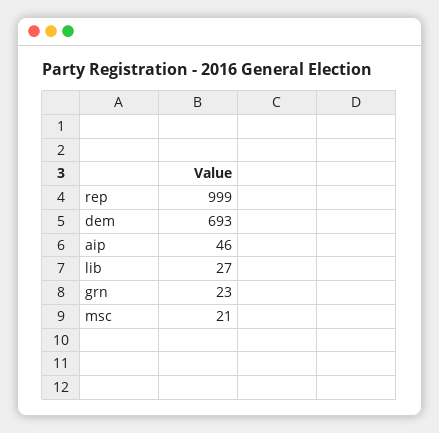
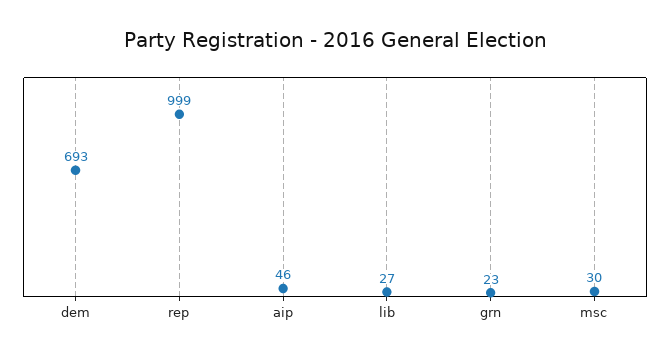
msc: 21 -> 30

